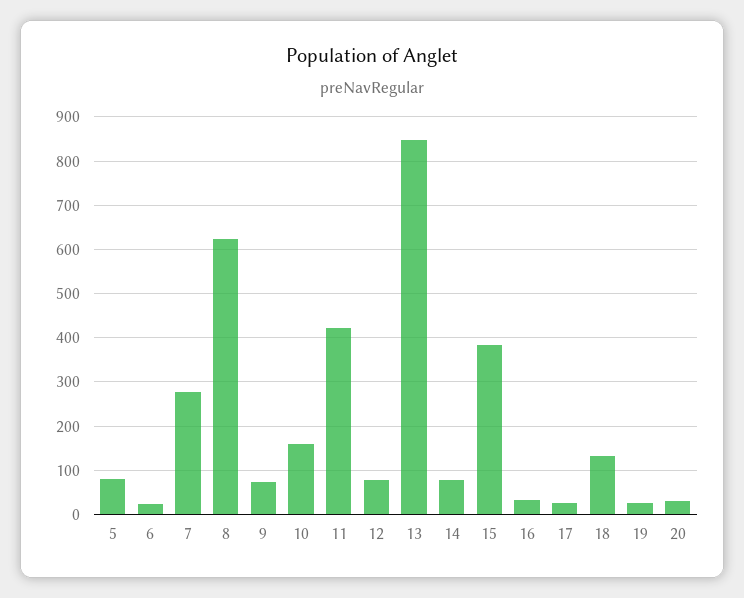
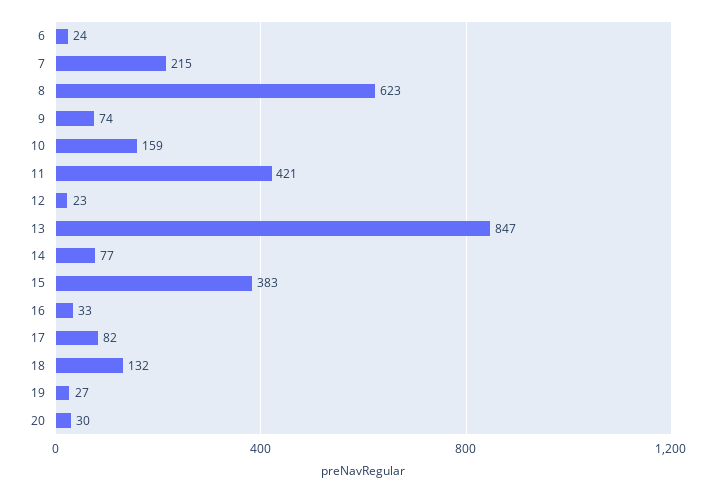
5: 80 -> none
7: 280 -> 215
12: 80 -> 23
17: 20 -> 82

